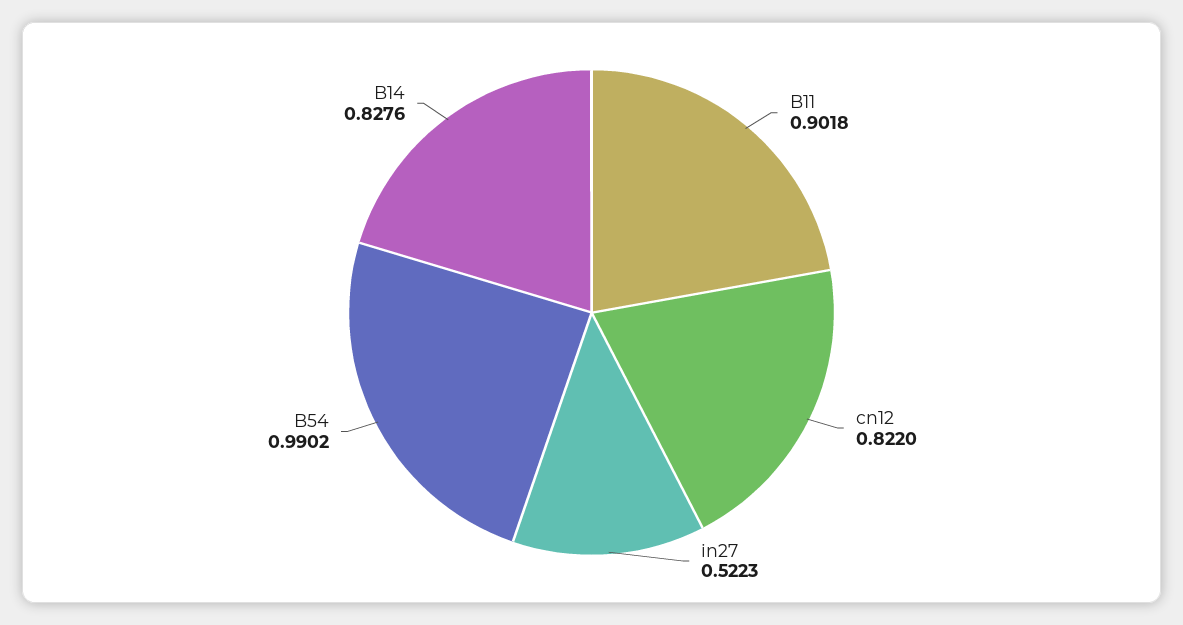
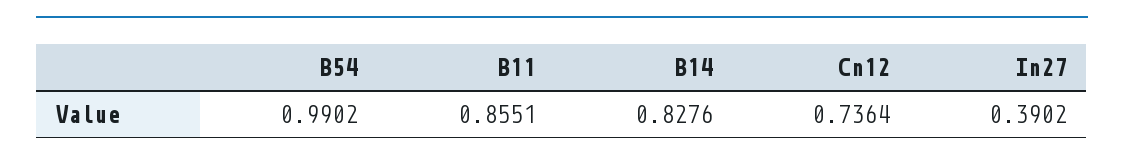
B11: 0.9018 -> 0.8551
cn12: 0.822 -> 0.7364
in27: 0.5223 -> 0.3902

